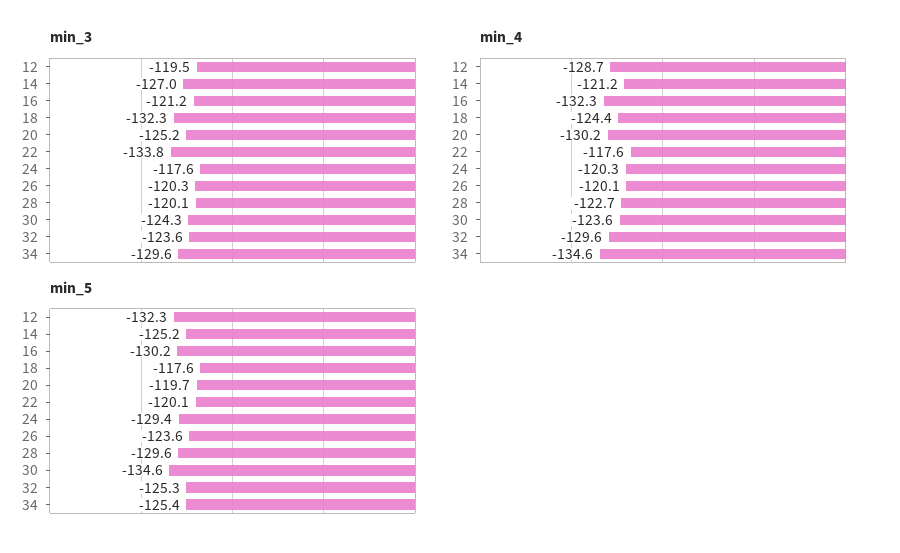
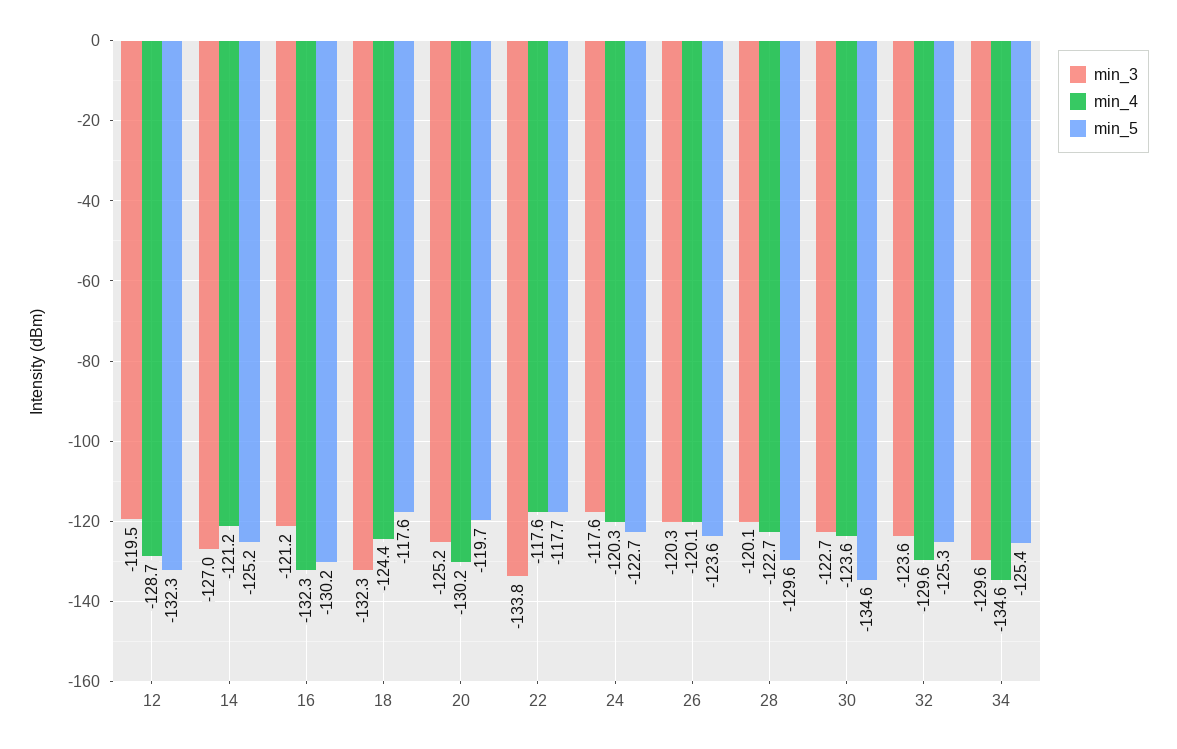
min_3, 30: -124.3 -> -122.7
min_5, 22: -120.1 -> -117.7
min_5, 24: -129.4 -> -122.7

